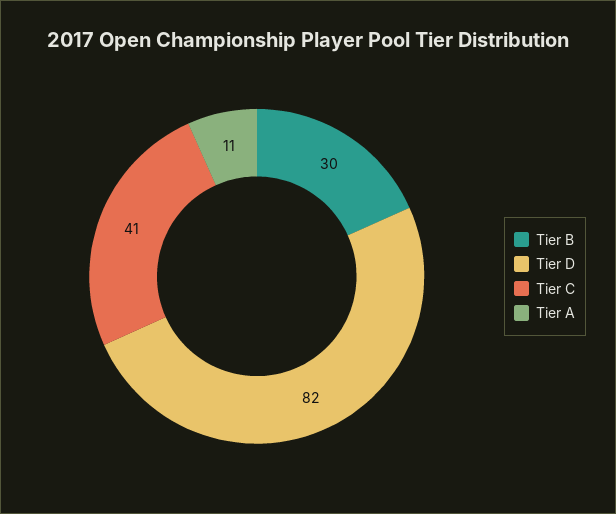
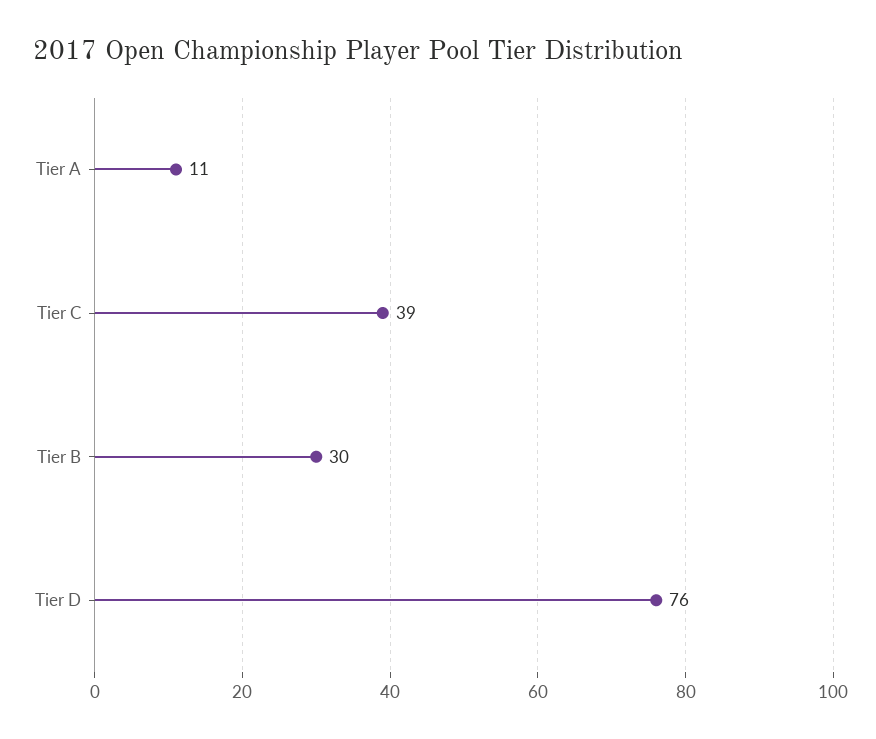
Tier D: 82 -> 76
Tier C: 41 -> 39

